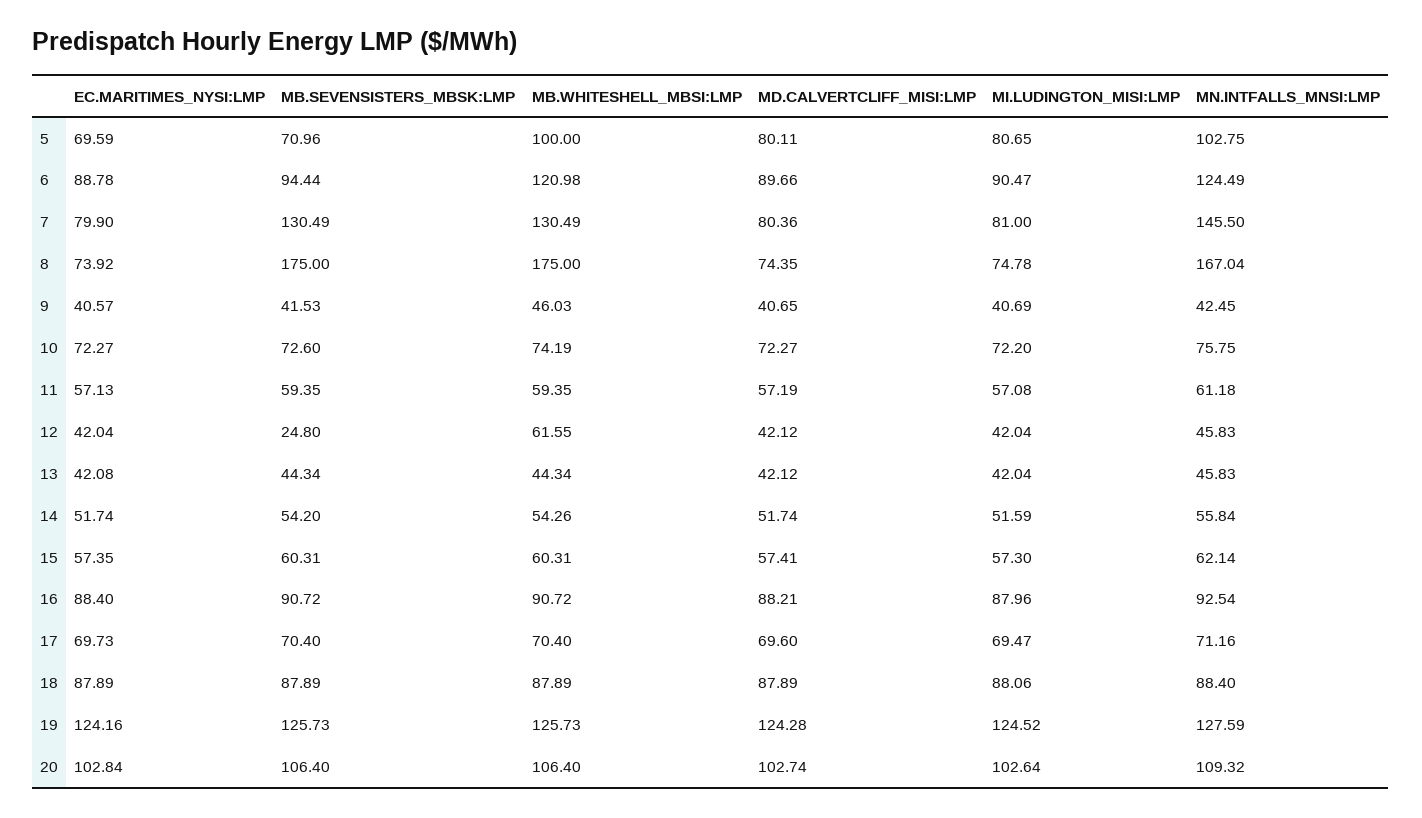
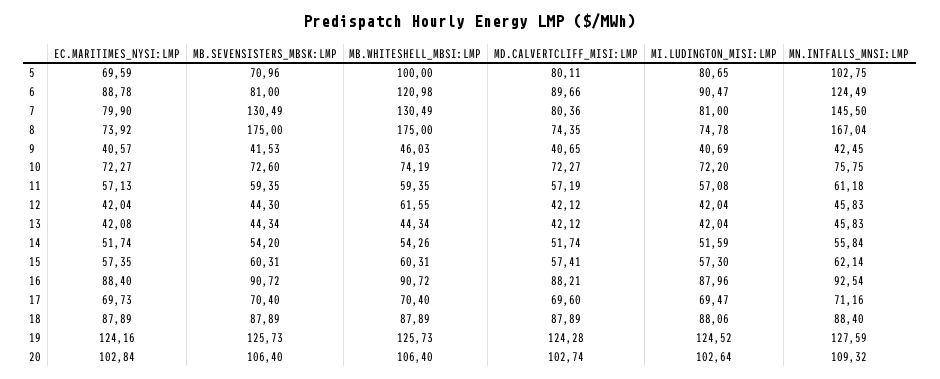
MB.SEVENSISTERS_MBSK:LMP, 6: 94.44 -> 81
MB.SEVENSISTERS_MBSK:LMP, 12: 24.8 -> 44.3

